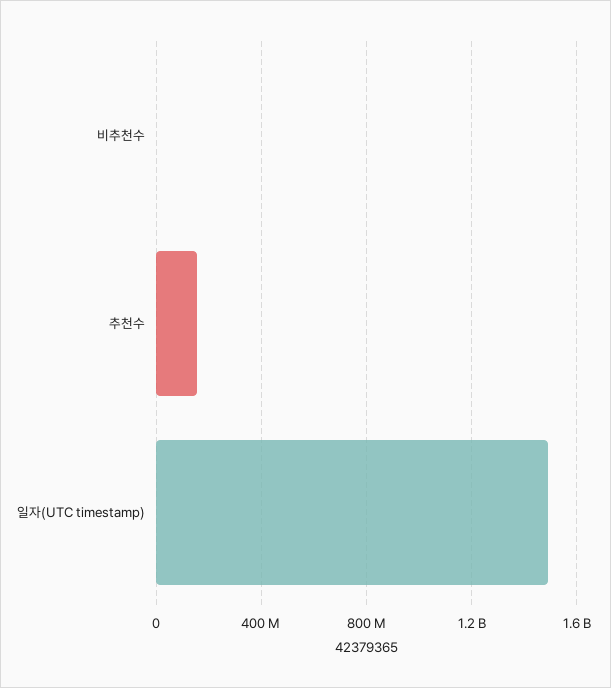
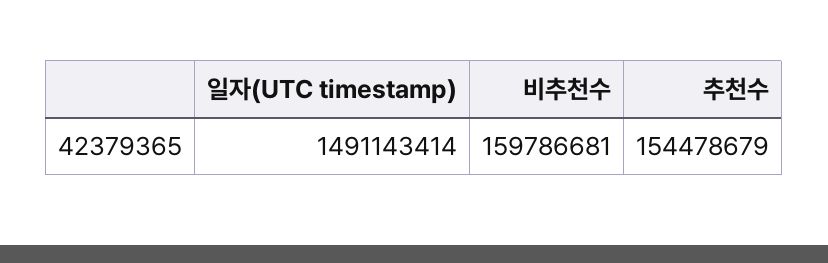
비추천수: 0 -> 159786681

